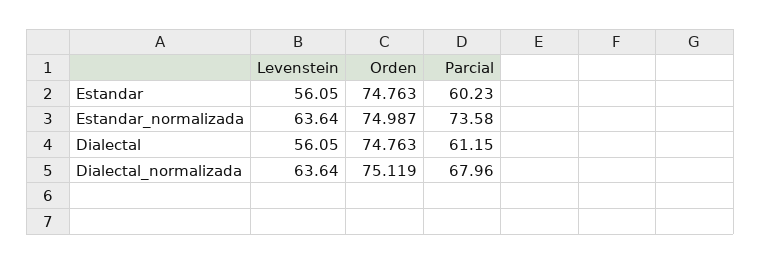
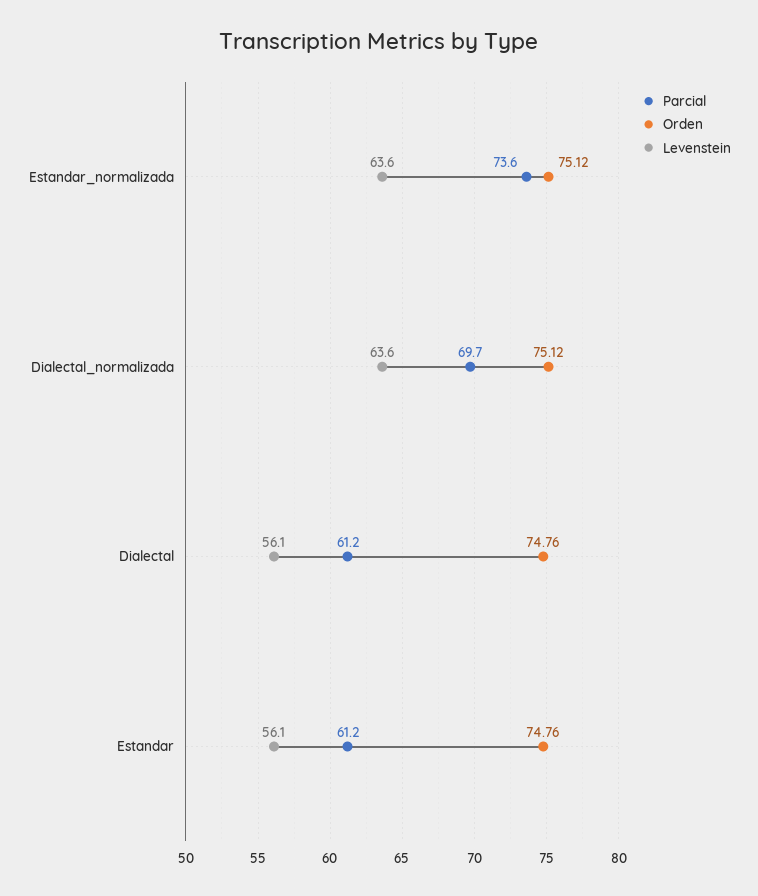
Parcial, Estandar: 60.23 -> 61.2
Orden, Estandar_normalizada: 74.987 -> 75.12
Parcial, Dialectal_normalizada: 67.96 -> 69.7

